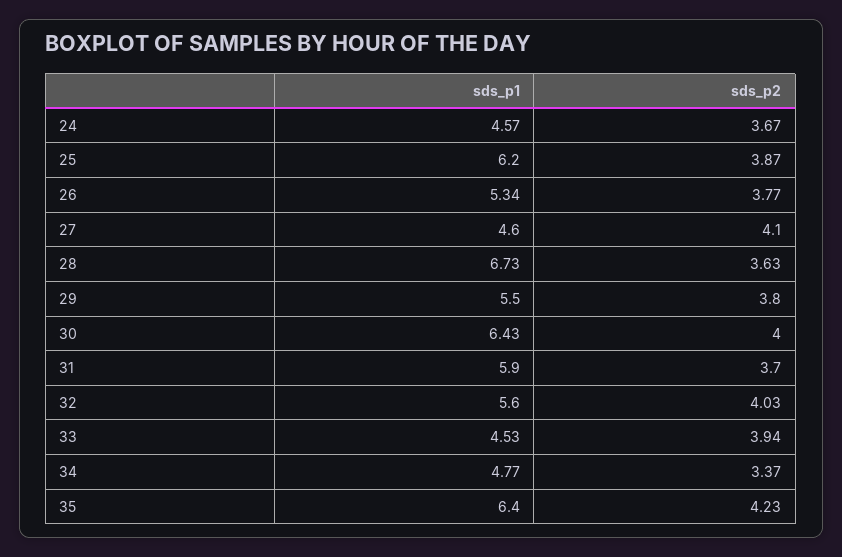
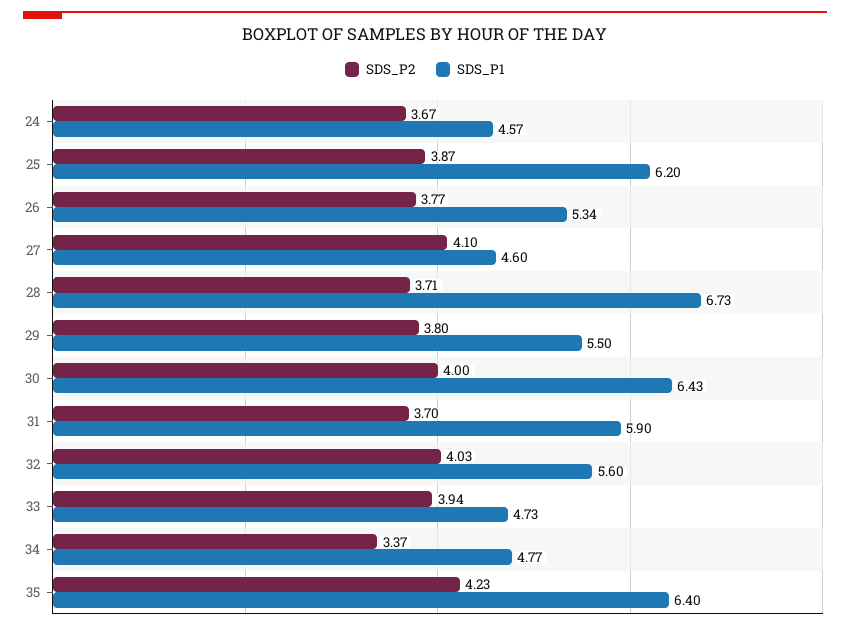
sds_p2, 28: 3.63 -> 3.71
sds_p1, 33: 4.53 -> 4.73

